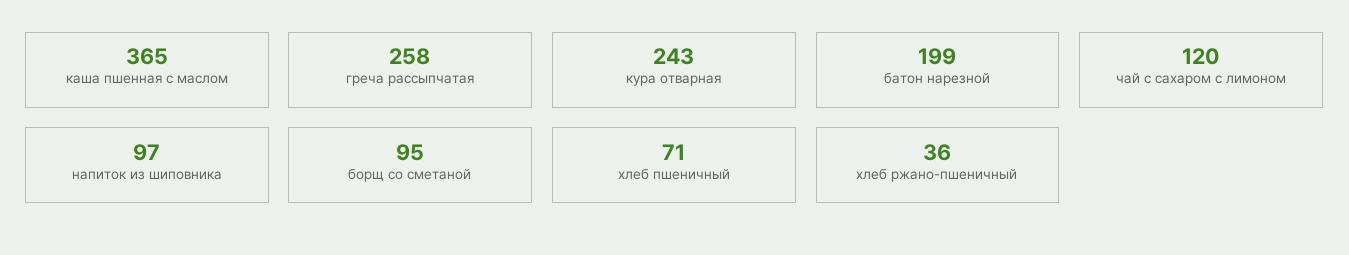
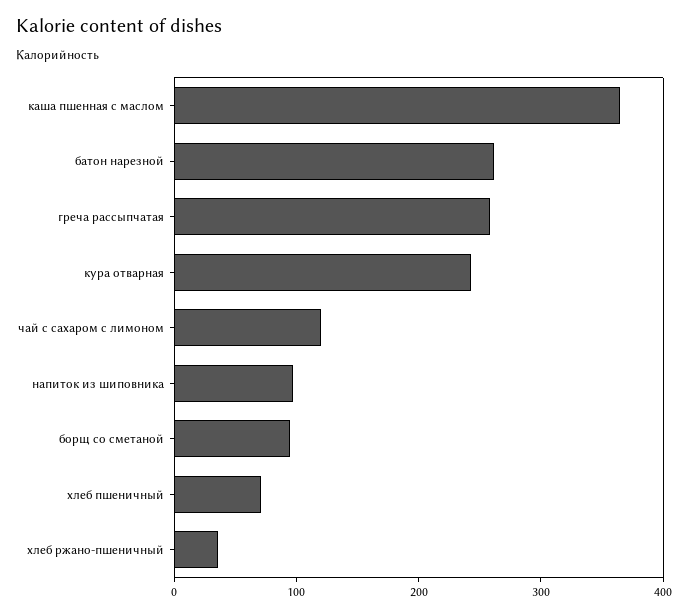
батон нарезной: 199 -> 260

